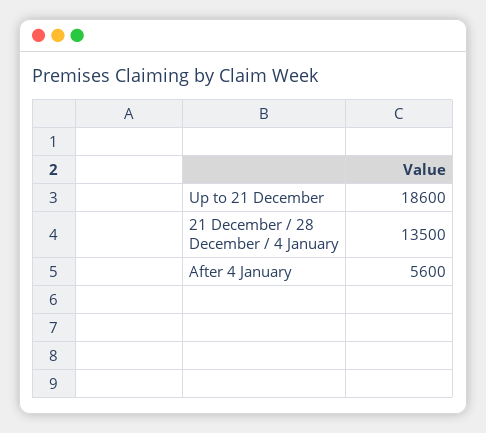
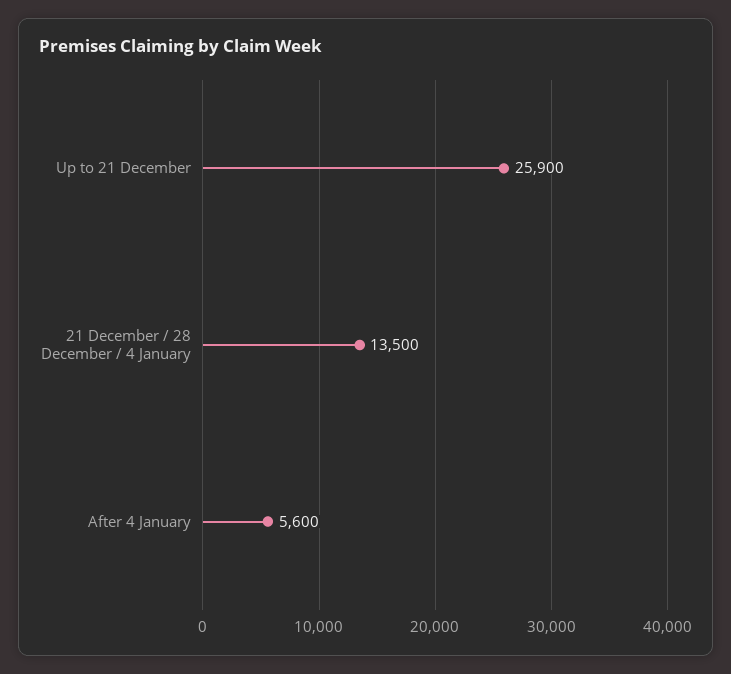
Up to 21 December: 18600 -> 25900

